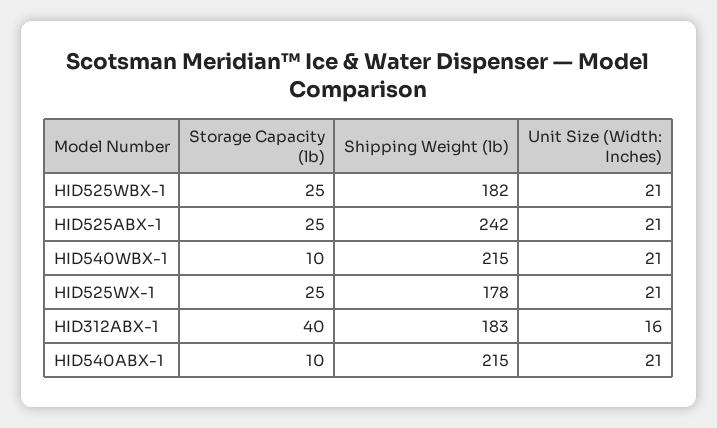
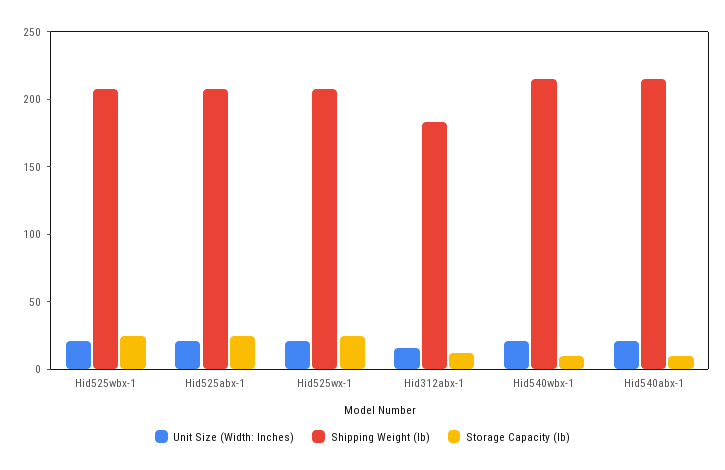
Shipping Weight (lb), HID525WBX-1: 182 -> 210
Shipping Weight (lb), HID525ABX-1: 242 -> 210
Shipping Weight (lb), HID525WX-1: 178 -> 210
Storage Capacity (lb), HID312ABX-1: 40 -> 10

